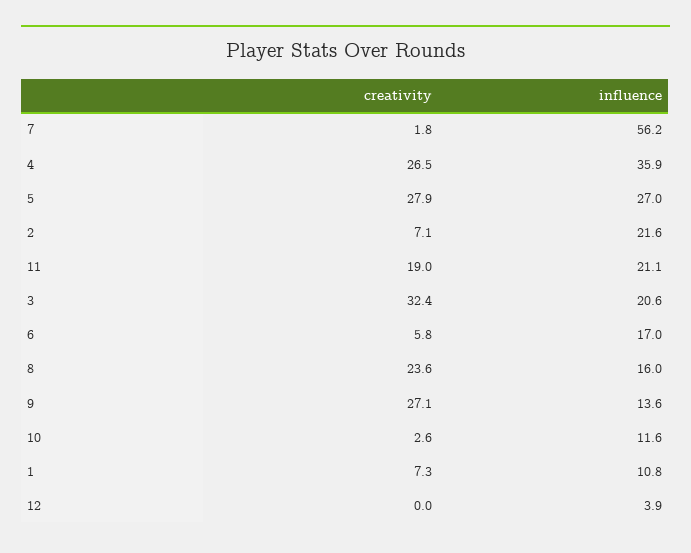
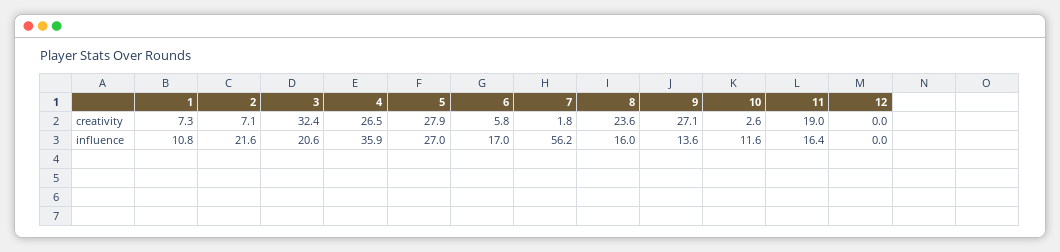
influence, 11: 21.1 -> 16.4
influence, 12: 3.9 -> 0

